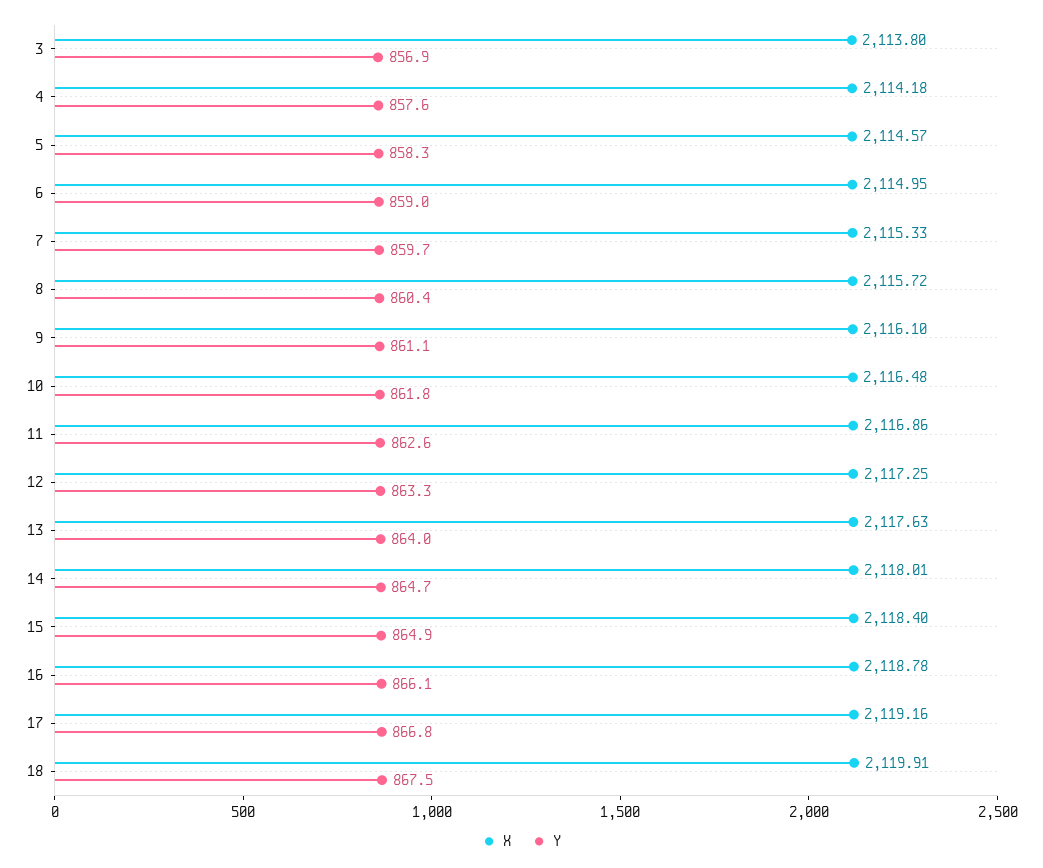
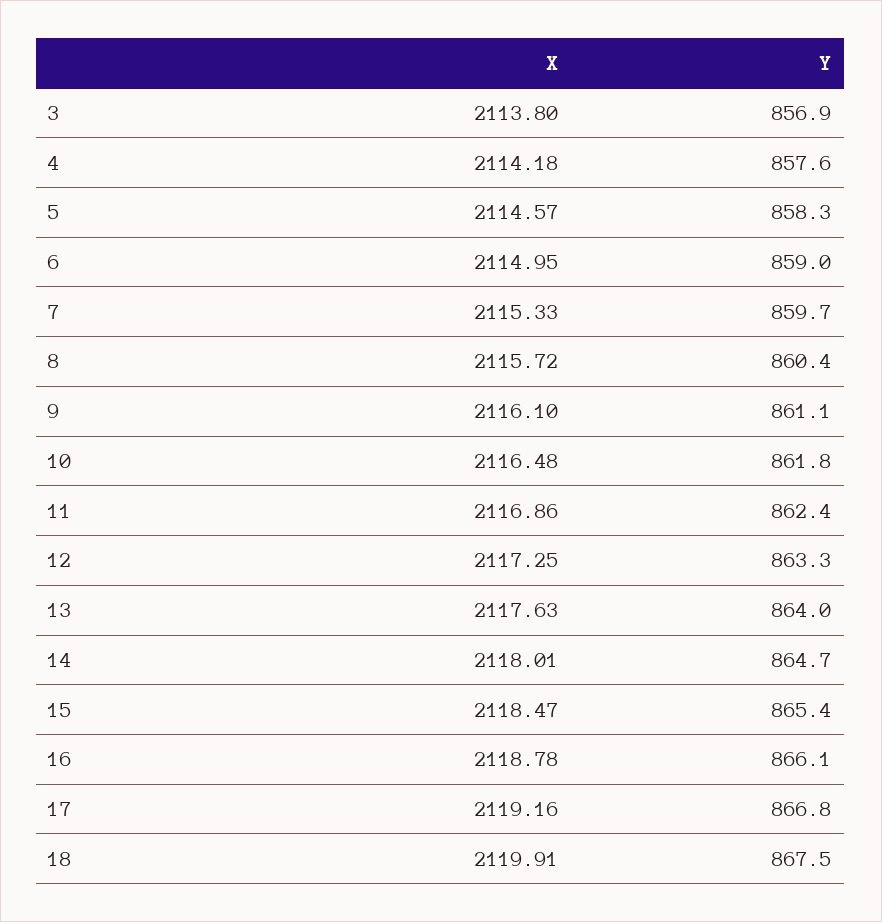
Y, 11: 862.6 -> 862.4
X, 15: 2118.4 -> 2118.47
Y, 15: 864.9 -> 865.4

